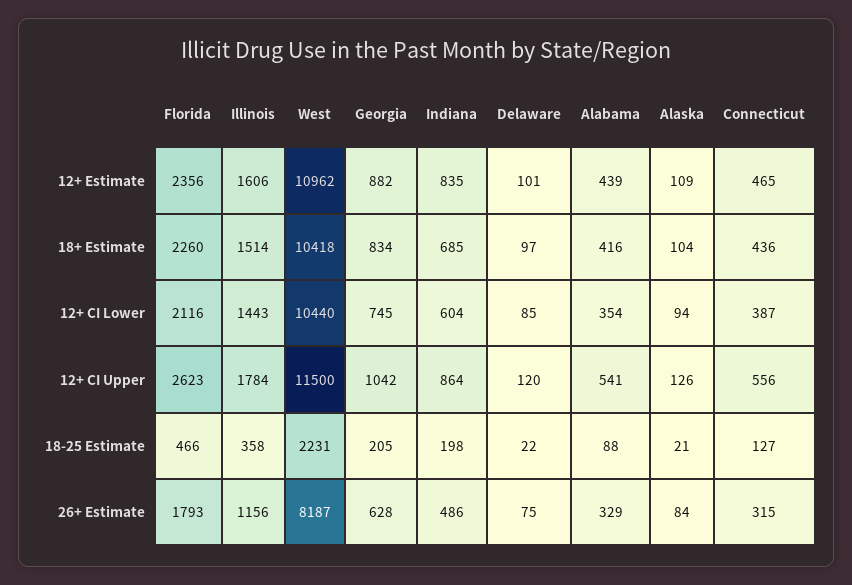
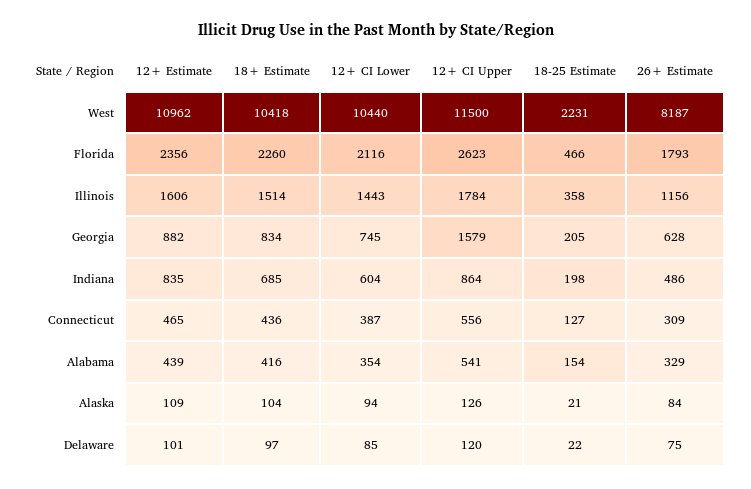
Georgia, 12+ CI Upper: 1042 -> 1579
Alabama, 18-25 Estimate: 88 -> 154
Connecticut, 26+ Estimate: 315 -> 309

